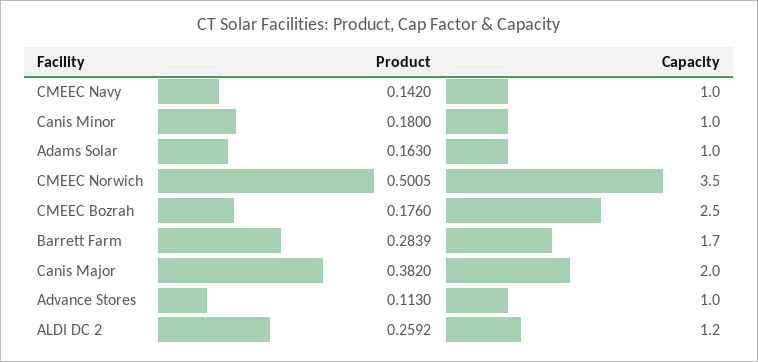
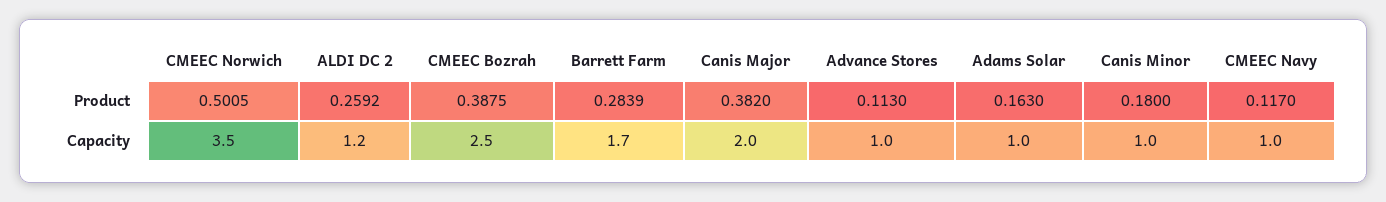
Product, CMEEC Navy: 0.142 -> 0.117
Product, CMEEC Bozrah: 0.176 -> 0.3875

